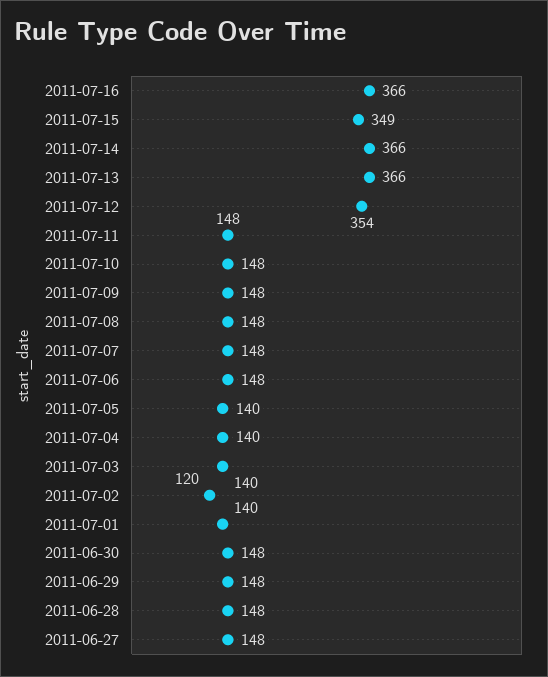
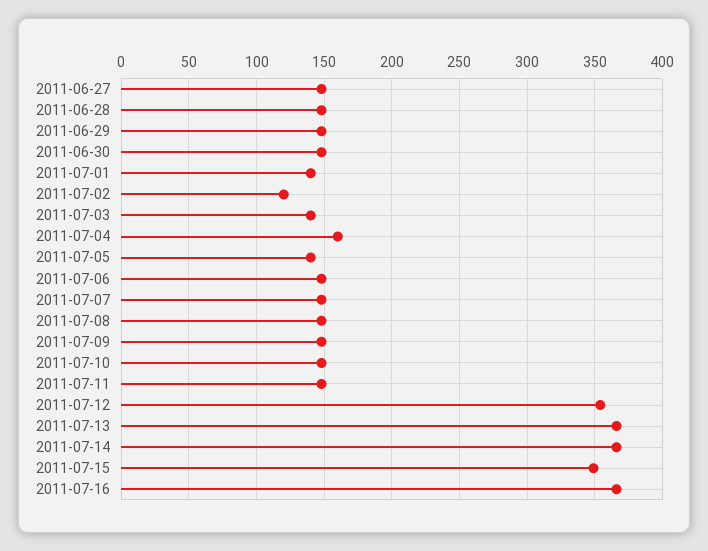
2011-07-04: 140 -> 160

